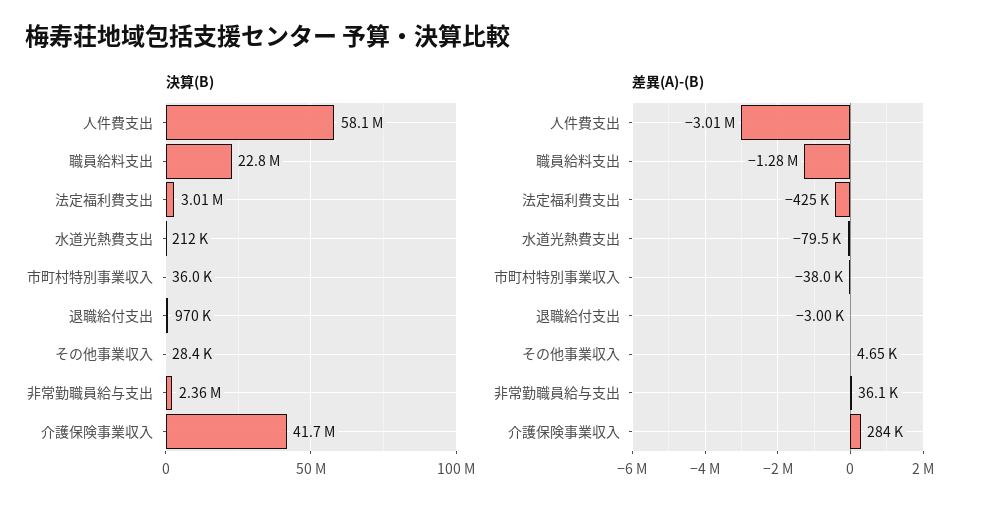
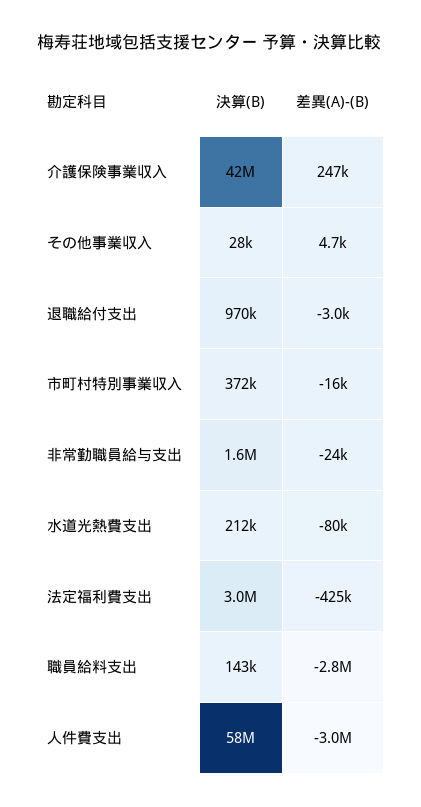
決算(B), 職員給料支出: 22800000 -> 143000
決算(B), 市町村特別事業収入: 36000 -> 372000
決算(B), 非常勤職員給与支出: 2360000 -> 1600000
差異(A)-(B), 職員給料支出: -1280000 -> -2800000
差異(A)-(B), 市町村特別事業収入: -38000 -> -16000
差異(A)-(B), 非常勤職員給与支出: 36100 -> -24000
差異(A)-(B), 介護保険事業収入: 284000 -> 247000

